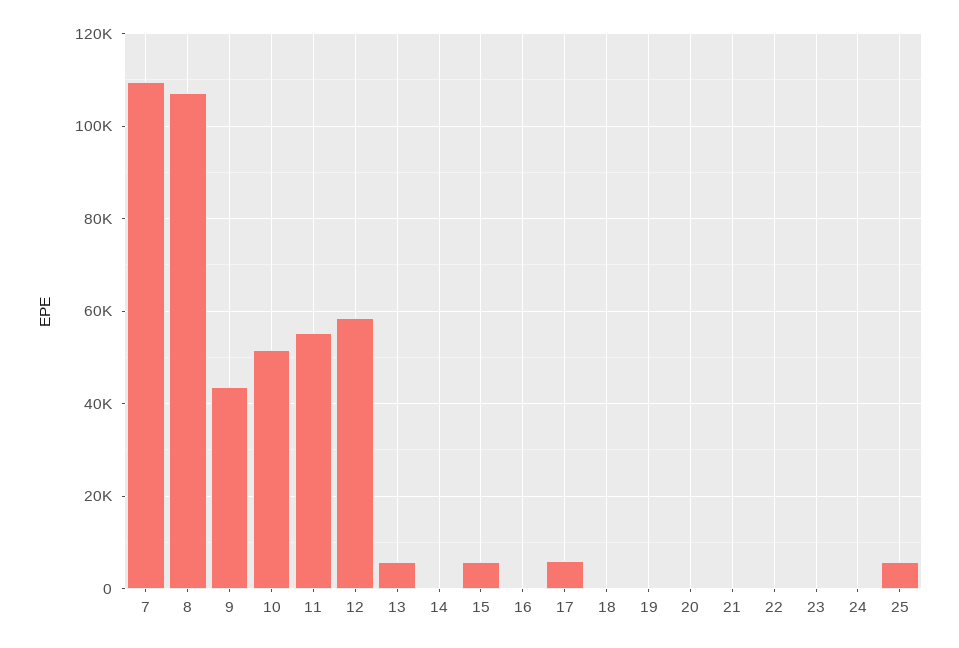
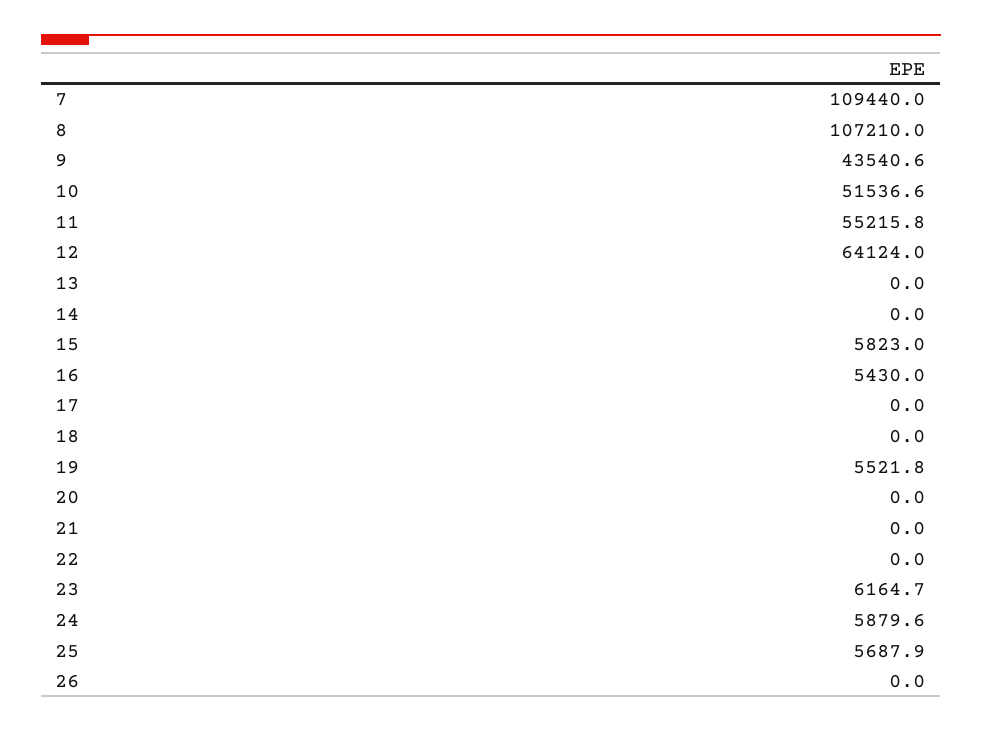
12: 58000 -> 64124
13: 6000 -> 0
16: 0 -> 5430
17: 6000 -> 0
19: 0 -> 5521.8
23: 0 -> 6164.7
24: 0 -> 5879.6
26: none -> 0

